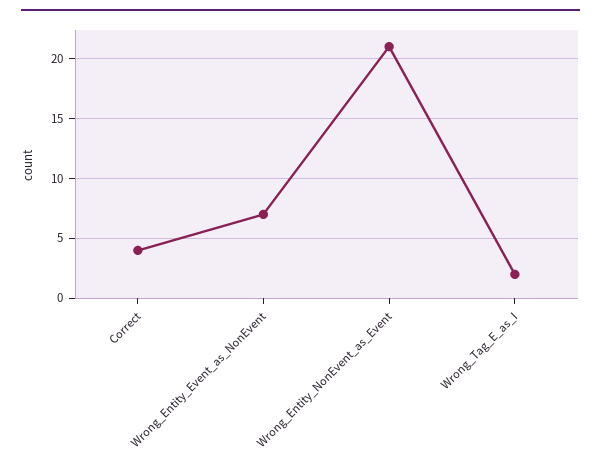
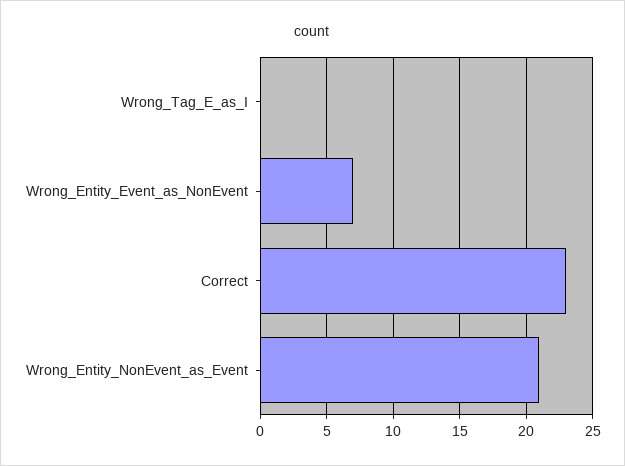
Correct: 4 -> 23
Wrong_Tag_E_as_I: 2 -> 0

